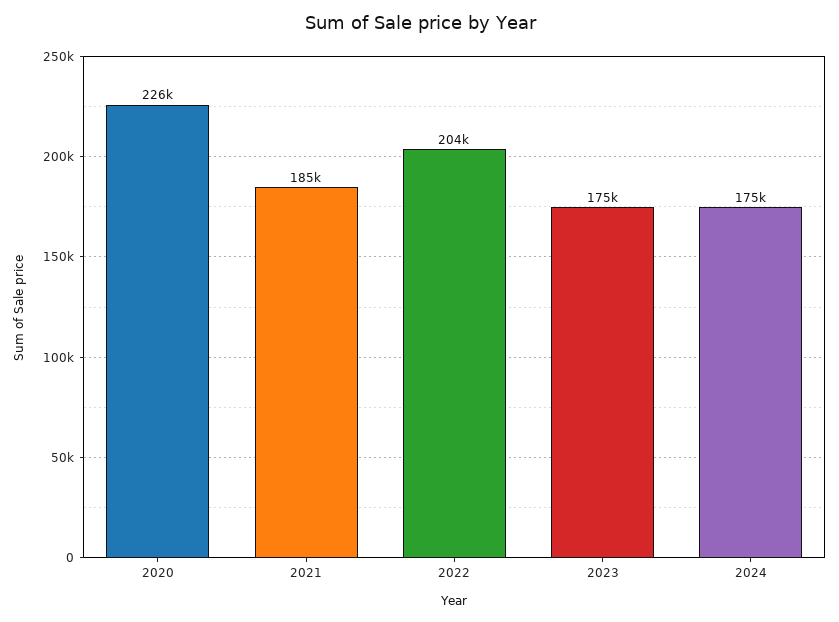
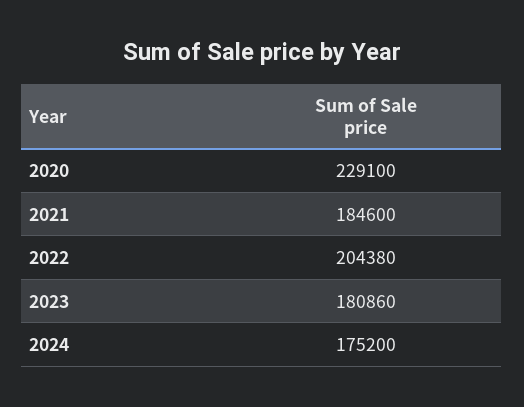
2020: 226000 -> 229100
2023: 175000 -> 180860

